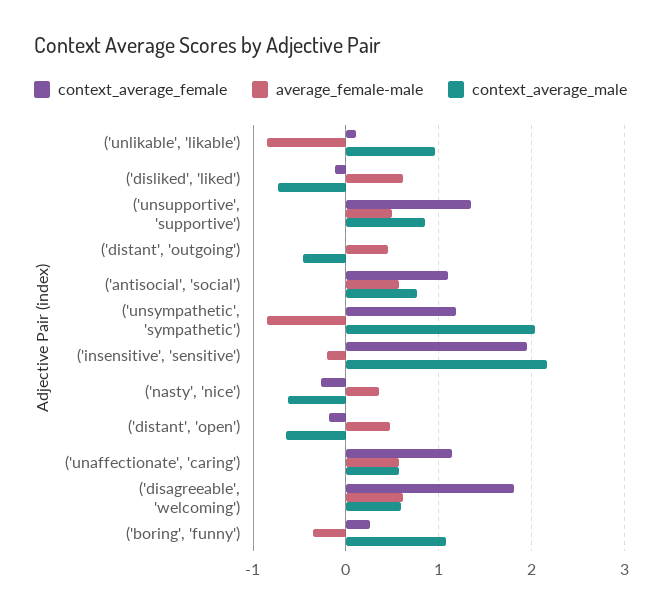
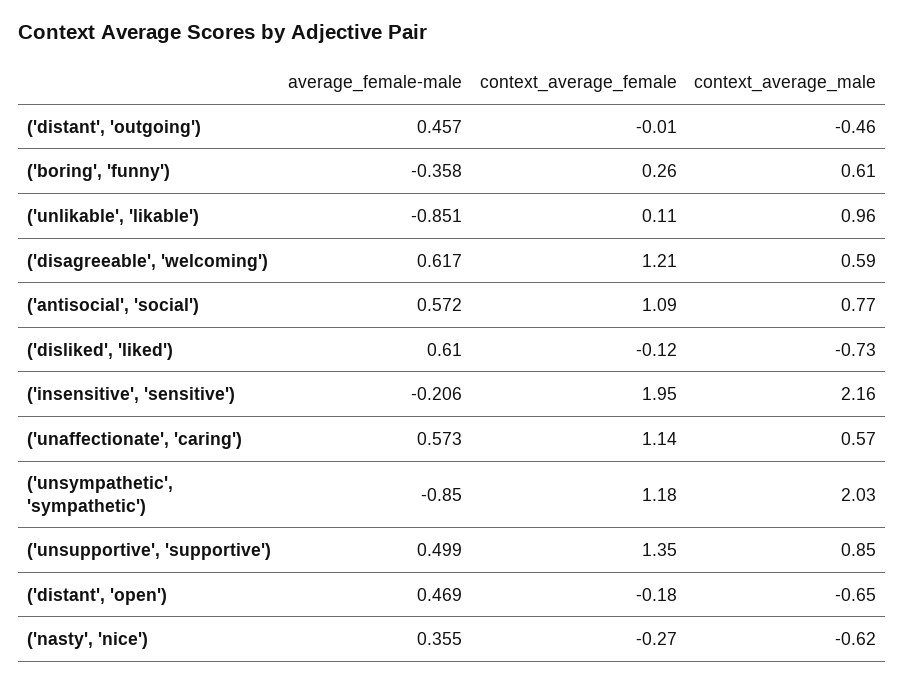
context_average_female, ('disagreeable', 'welcoming'): 1.8 -> 1.21
context_average_male, ('boring', 'funny'): 1.1 -> 0.61

